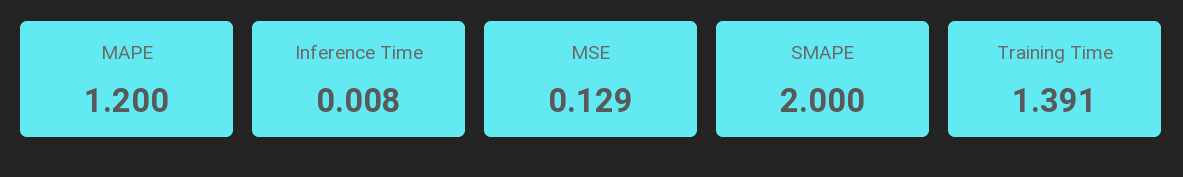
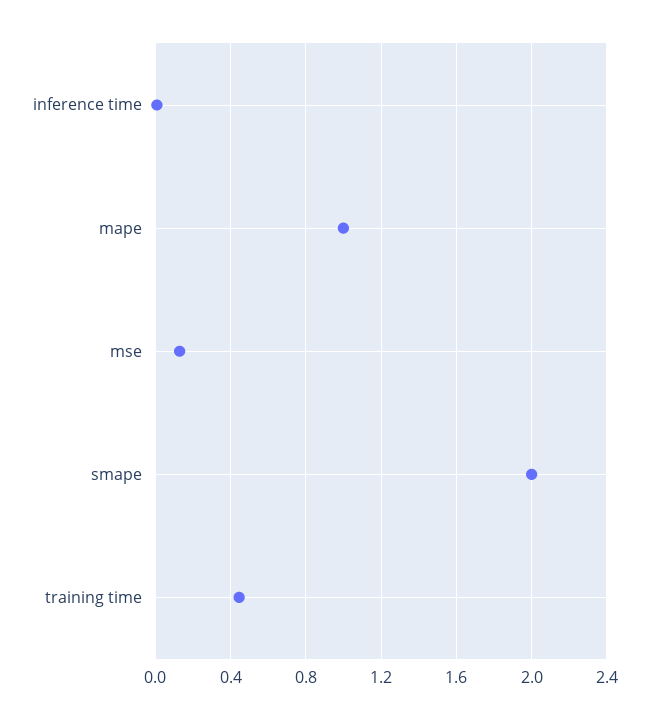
MAPE: 1.2 -> 1
Training Time: 1.391 -> 0.45

